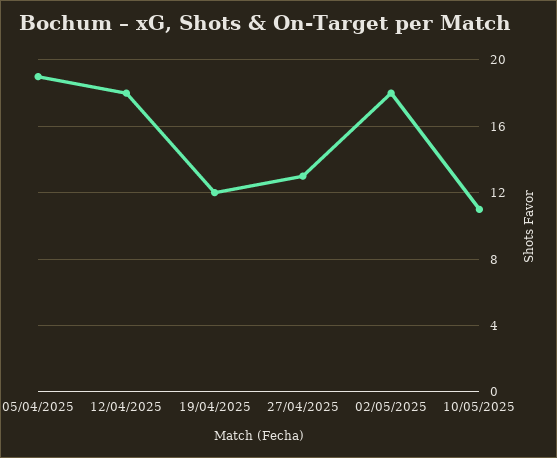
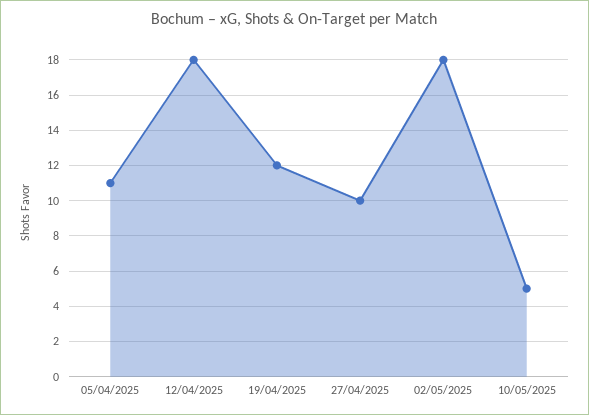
05/04/2025: 19 -> 11
27/04/2025: 13 -> 10
10/05/2025: 11 -> 5

